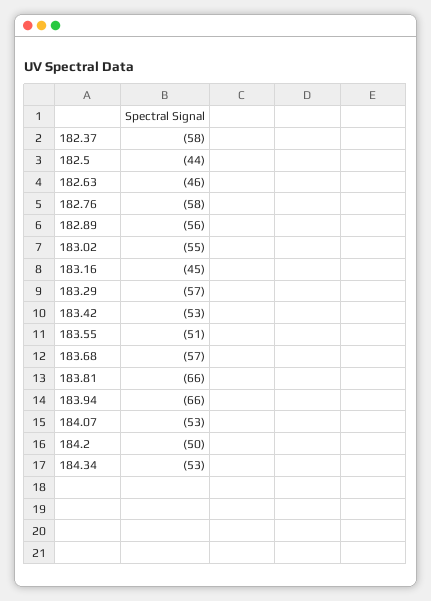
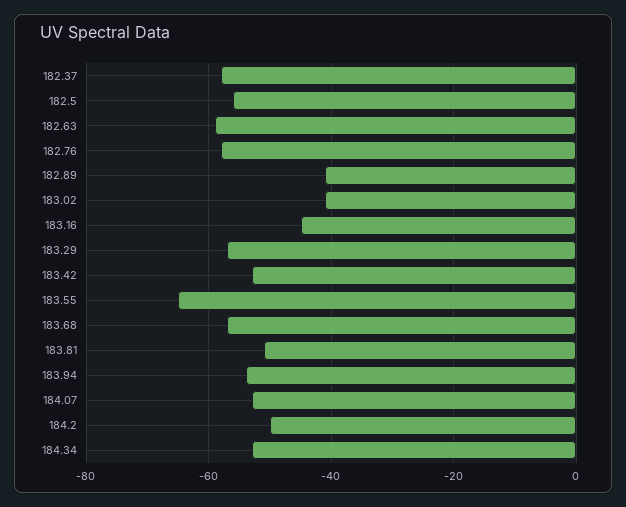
182.5: -44 -> -55
182.63: -46 -> -60
182.89: -56 -> -40
183.02: -55 -> -40
183.55: -51 -> -65
183.81: -66 -> -50
183.94: -66 -> -55

